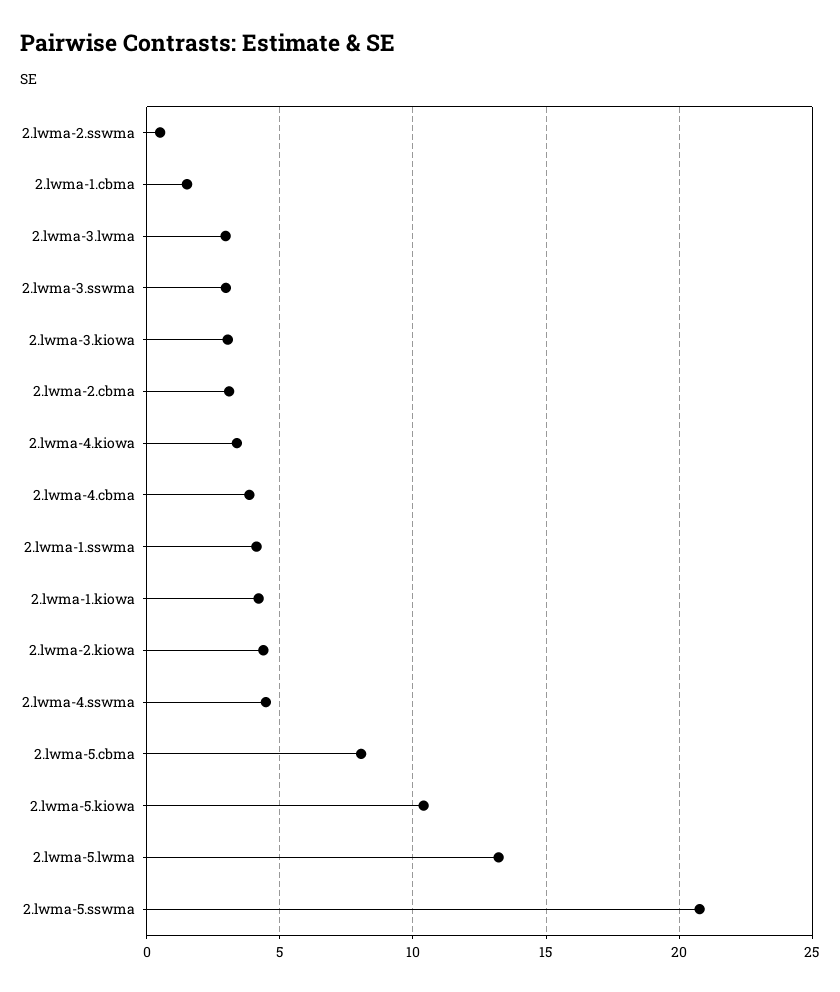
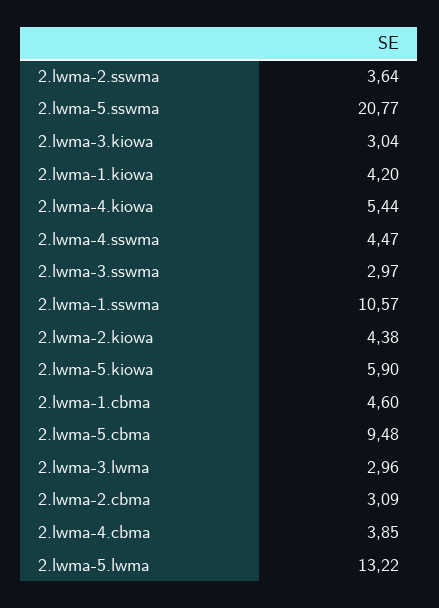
2.lwma-2.sswma: 0.5 -> 3.64
2.lwma-1.cbma: 1.5 -> 4.6
2.lwma-4.kiowa: 3.5 -> 5.44
2.lwma-1.sswma: 4 -> 10.57
2.lwma-5.cbma: 8 -> 9.48
2.lwma-5.kiowa: 10.5 -> 5.9

